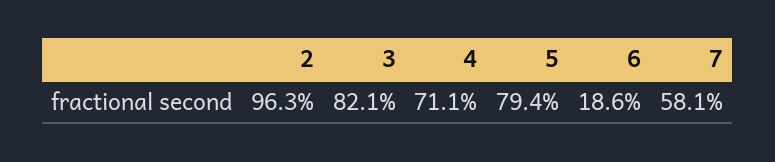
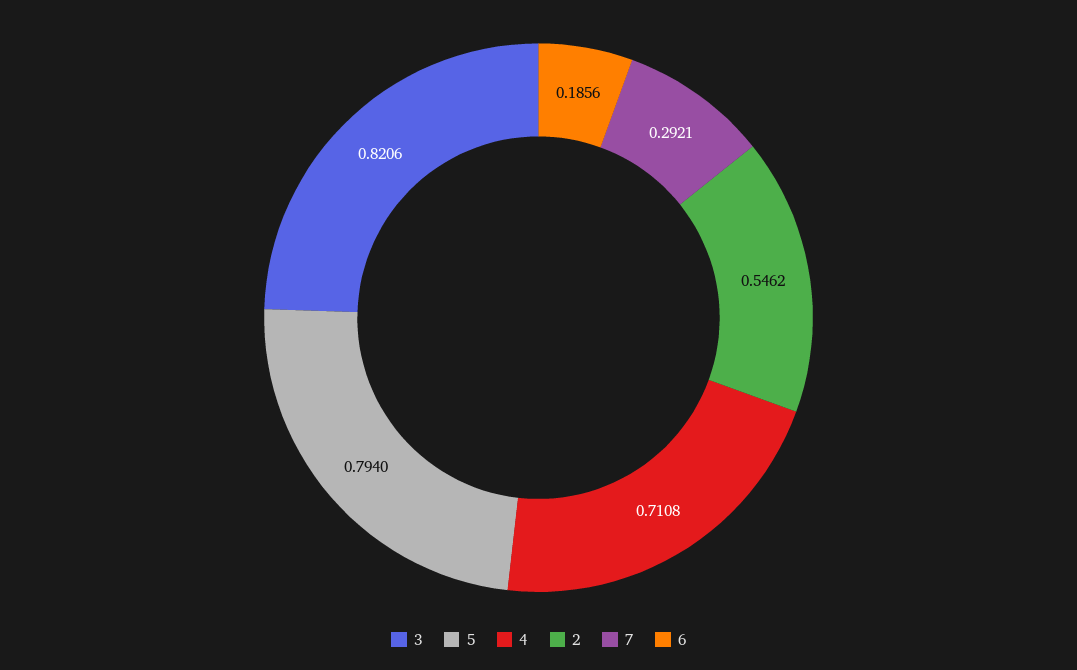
2: 0.963 -> 0.5462
7: 0.581 -> 0.2921

